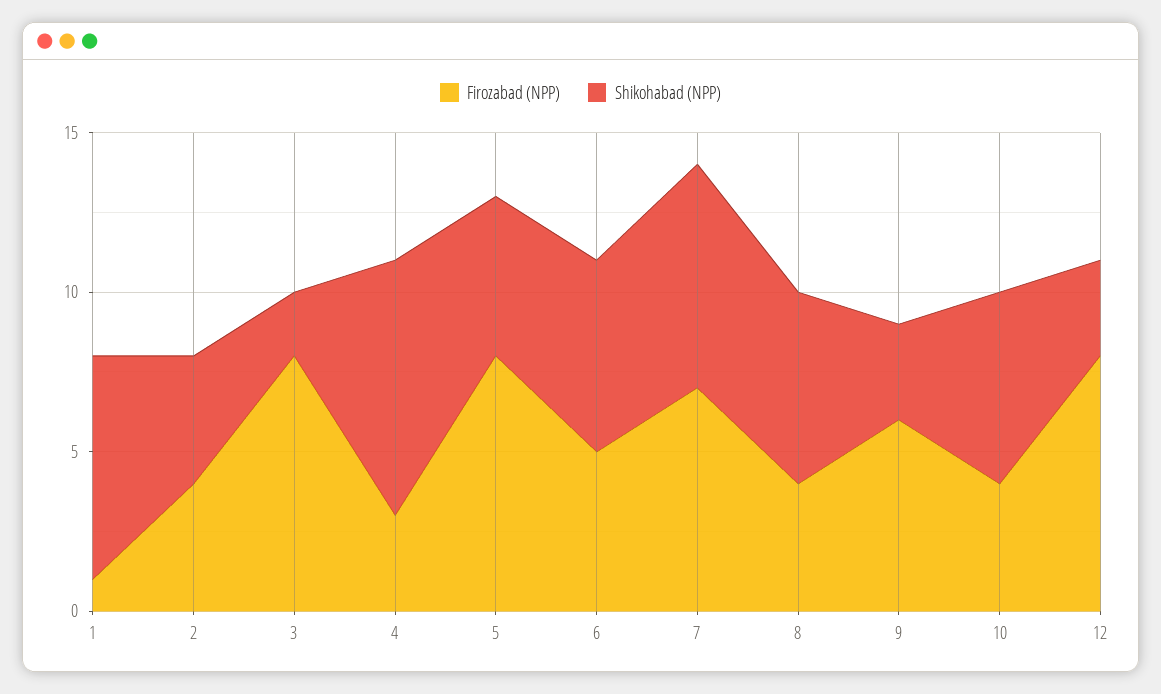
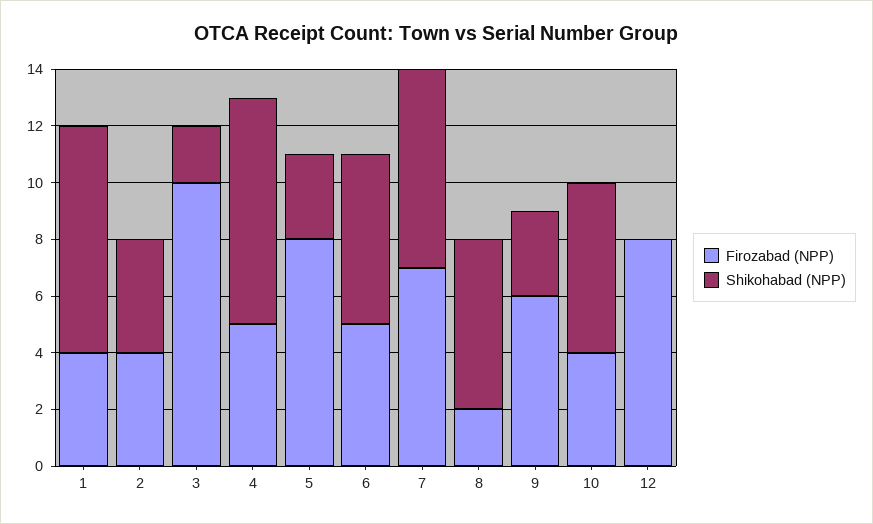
Firozabad (NPP), 1: 1 -> 4
Shikohabad (NPP), 1: 7 -> 8
Firozabad (NPP), 3: 8 -> 10
Firozabad (NPP), 4: 3 -> 5
Shikohabad (NPP), 5: 5 -> 3
Firozabad (NPP), 8: 4 -> 2
Shikohabad (NPP), 12: 3 -> 0

